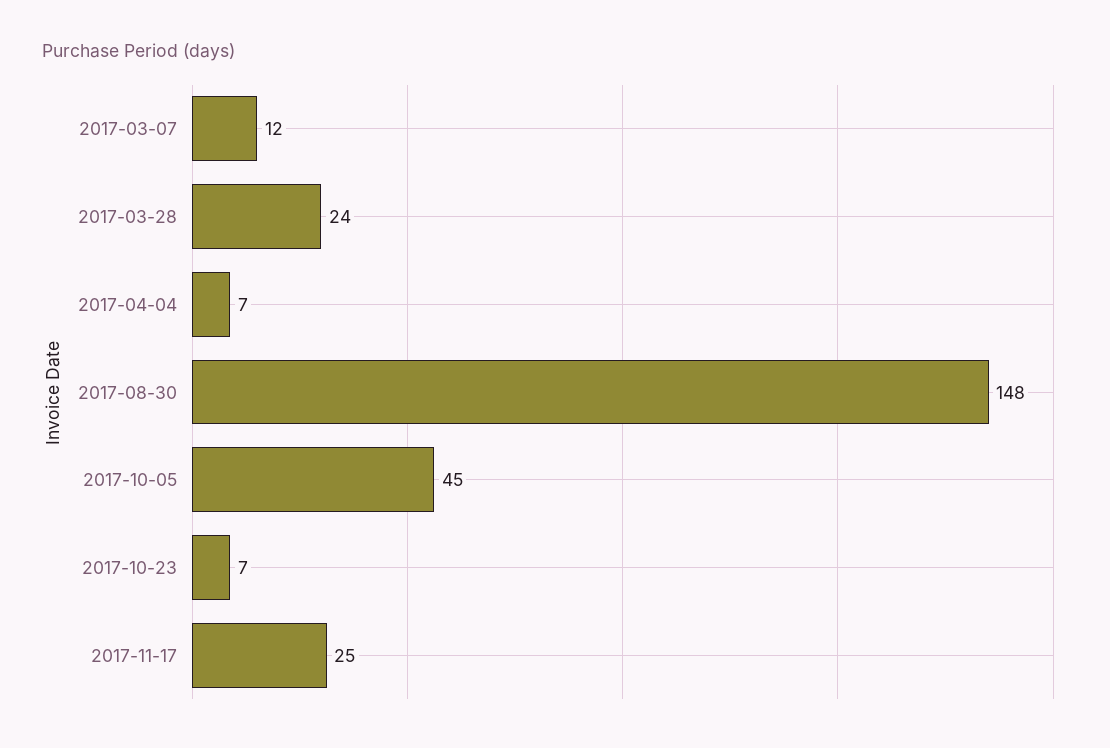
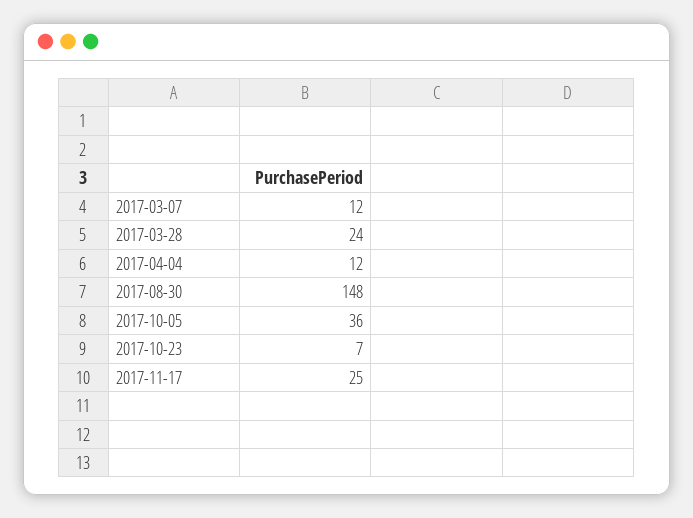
2017-04-04: 7 -> 12
2017-10-05: 45 -> 36

